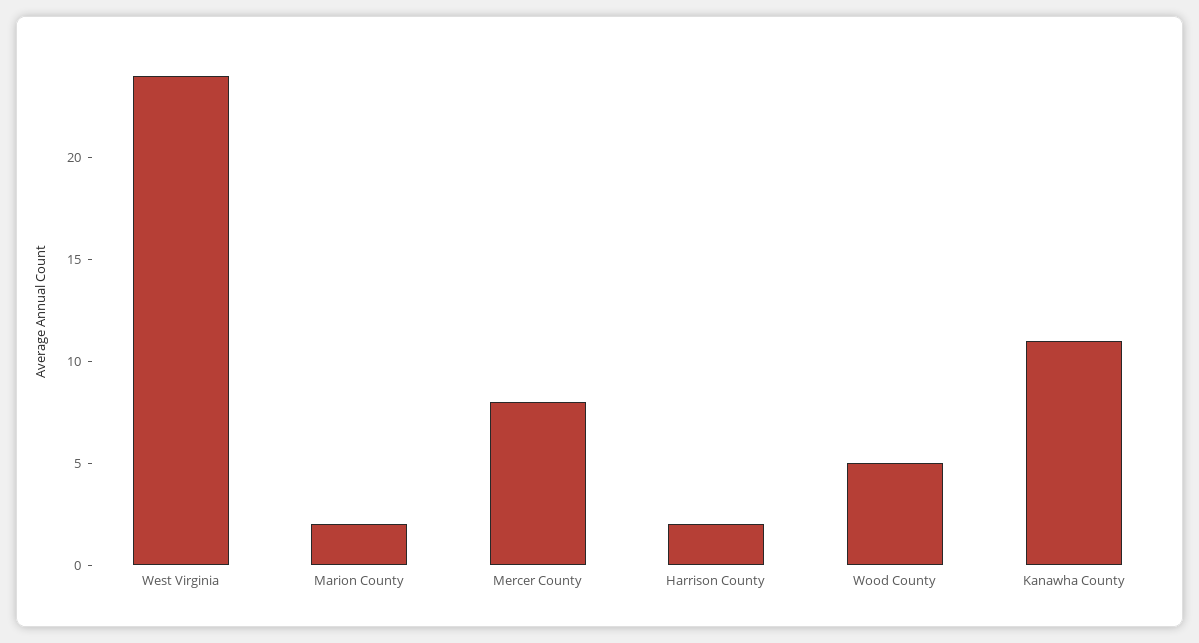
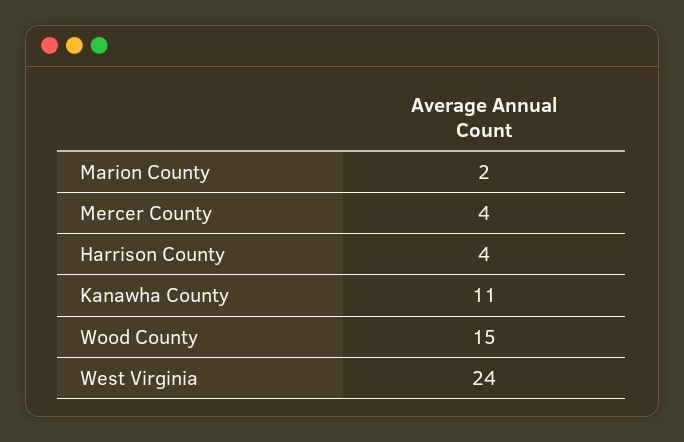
Mercer County: 8 -> 4
Harrison County: 2 -> 4
Wood County: 5 -> 15

